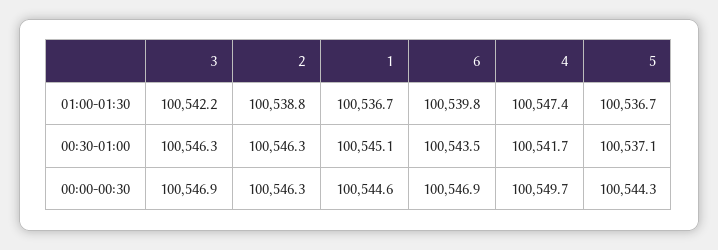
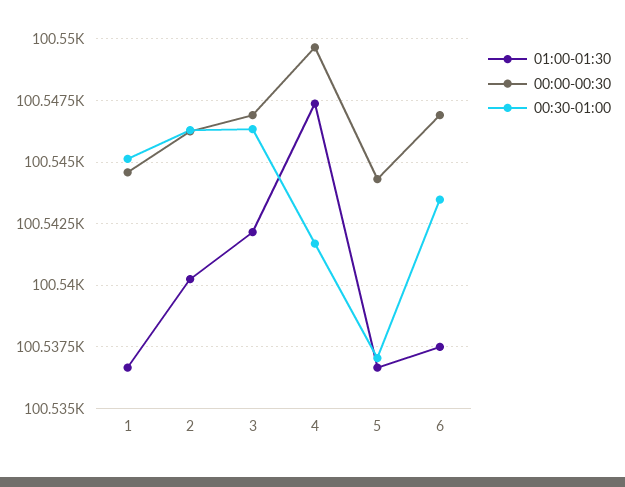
01:00-01:30, 2: 100538.8 -> 100540.25
01:00-01:30, 6: 100539.8 -> 100537.5

